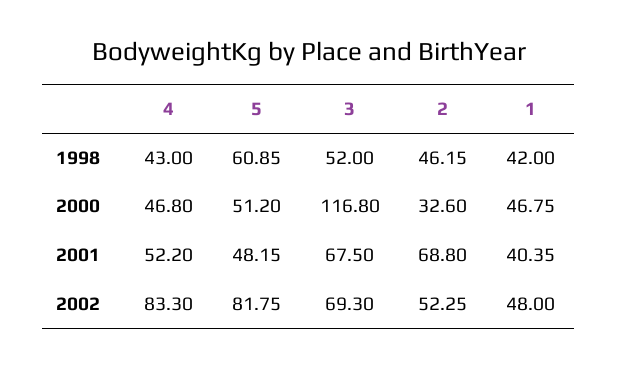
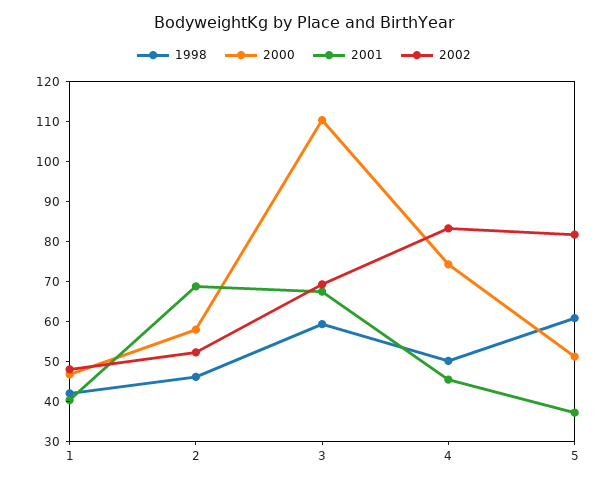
1998, 4: 43 -> 50
1998, 3: 52 -> 60
2000, 4: 46.8 -> 75
2000, 3: 116.8 -> 110
2000, 2: 32.6 -> 57.5
2001, 4: 52.2 -> 45
2001, 5: 48.15 -> 37.5

